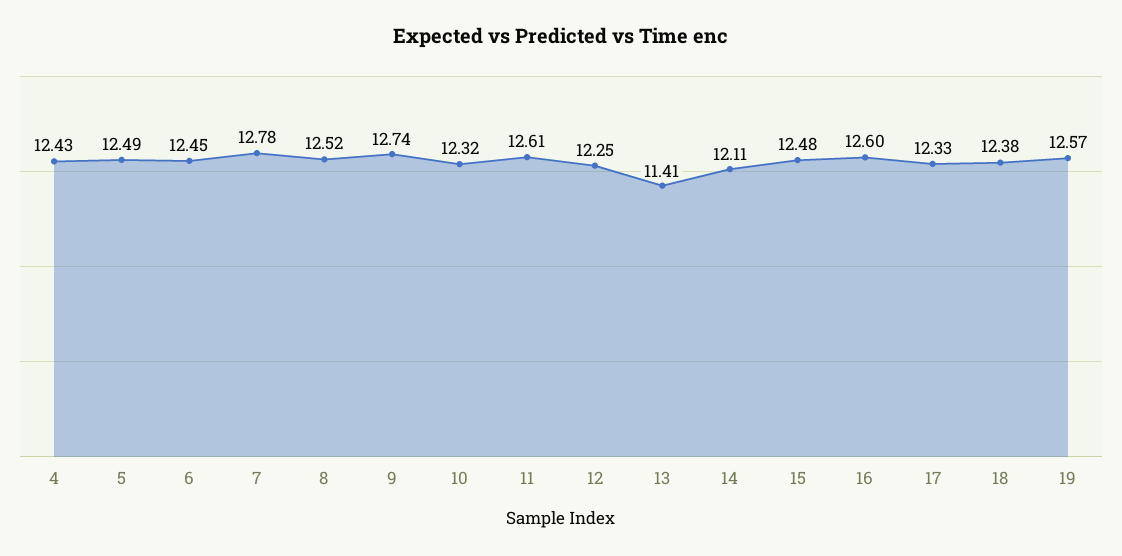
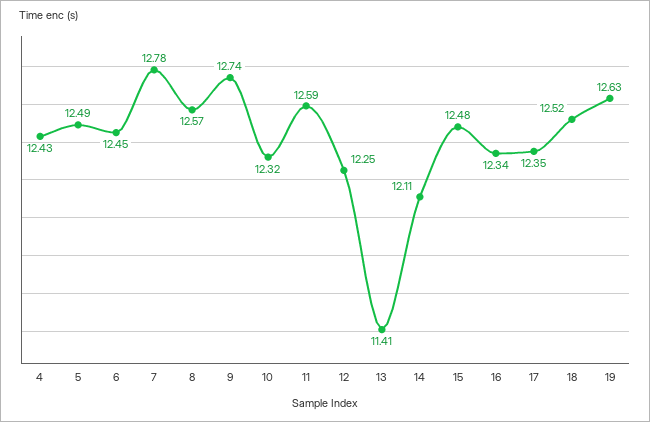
8: 12.52 -> 12.57
11: 12.61 -> 12.59
16: 12.6 -> 12.34
17: 12.33 -> 12.35
18: 12.38 -> 12.52
19: 12.57 -> 12.63

